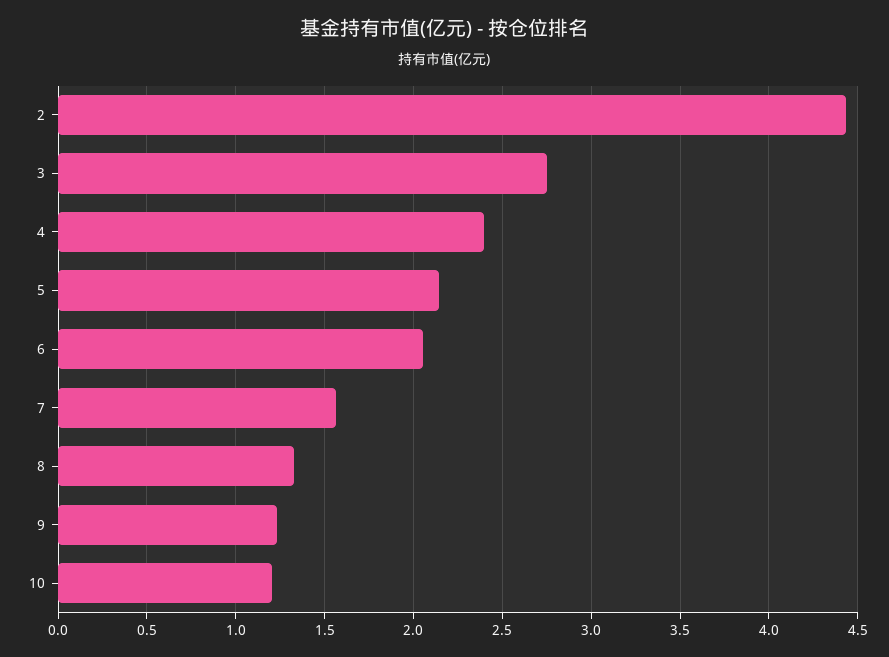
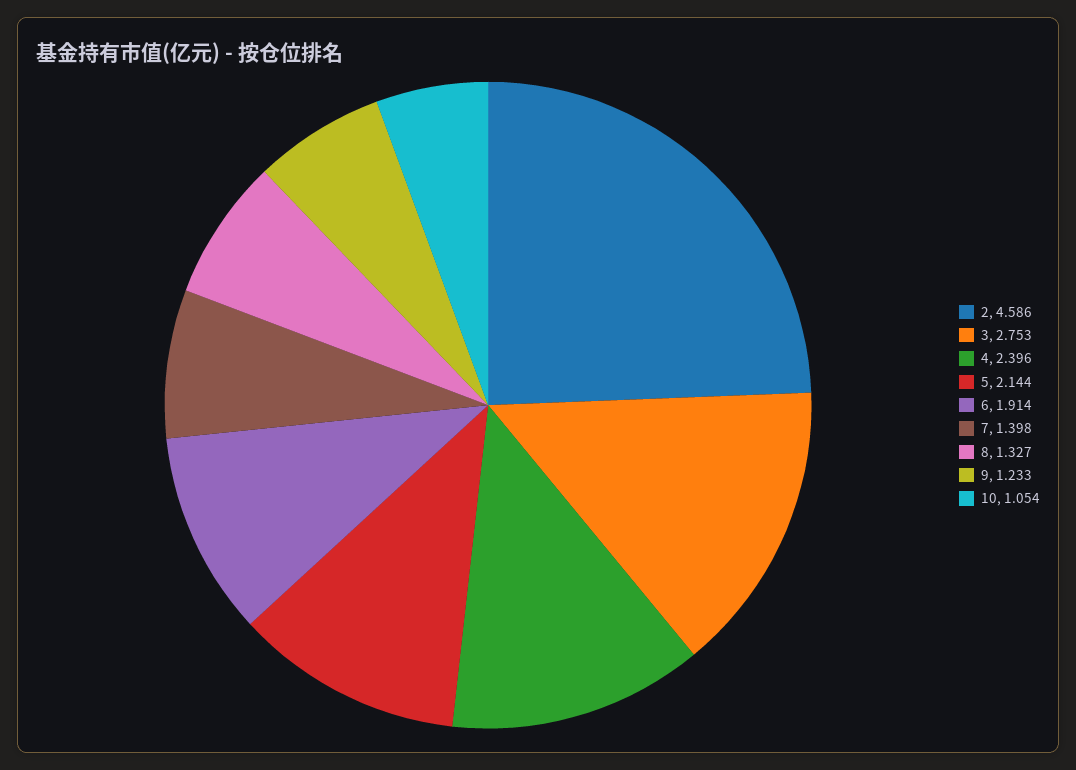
2: 4.45 -> 4.586
6: 2.05 -> 1.914
7: 1.55 -> 1.398
10: 1.2 -> 1.054

